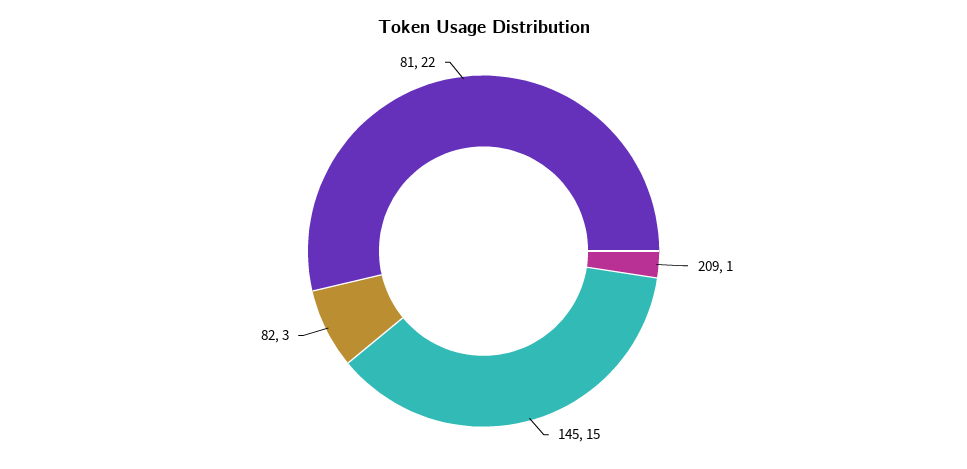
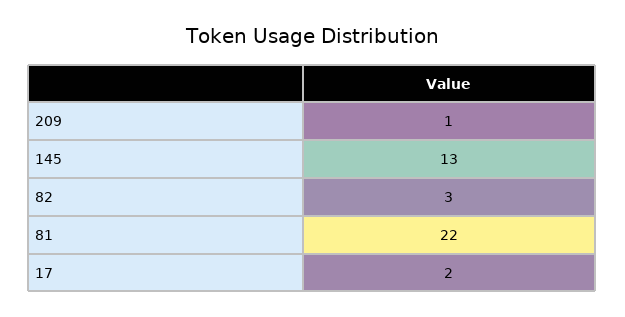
145: 15 -> 13
17: none -> 2

